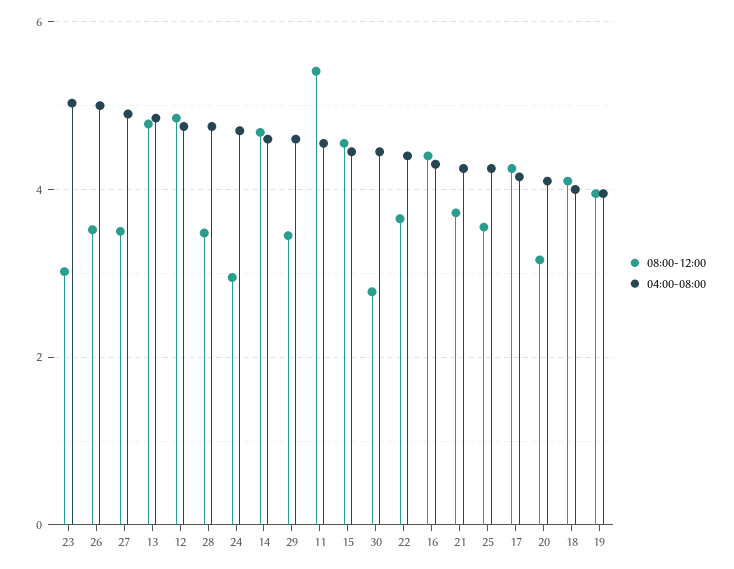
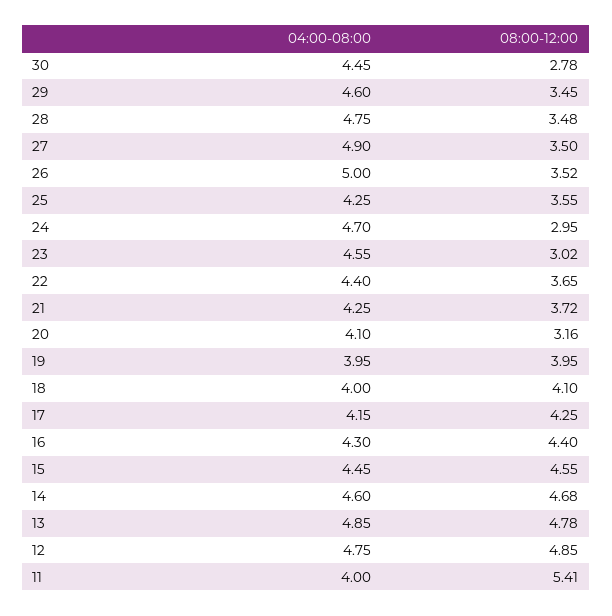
04:00-08:00, 23: 5 -> 4.55
04:00-08:00, 11: 4.6 -> 4

